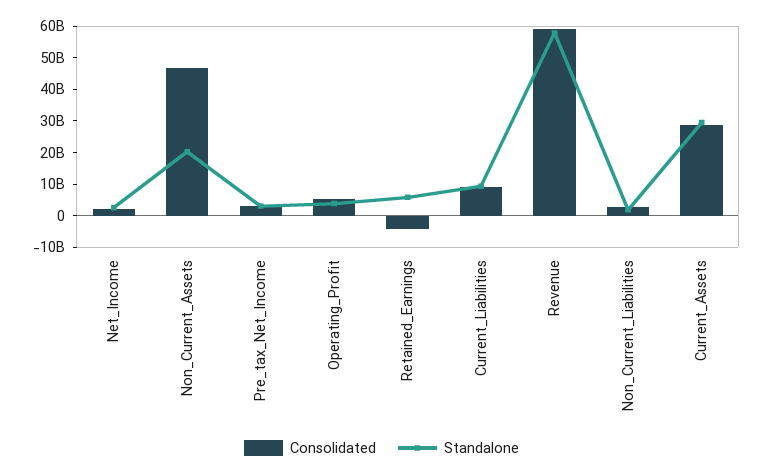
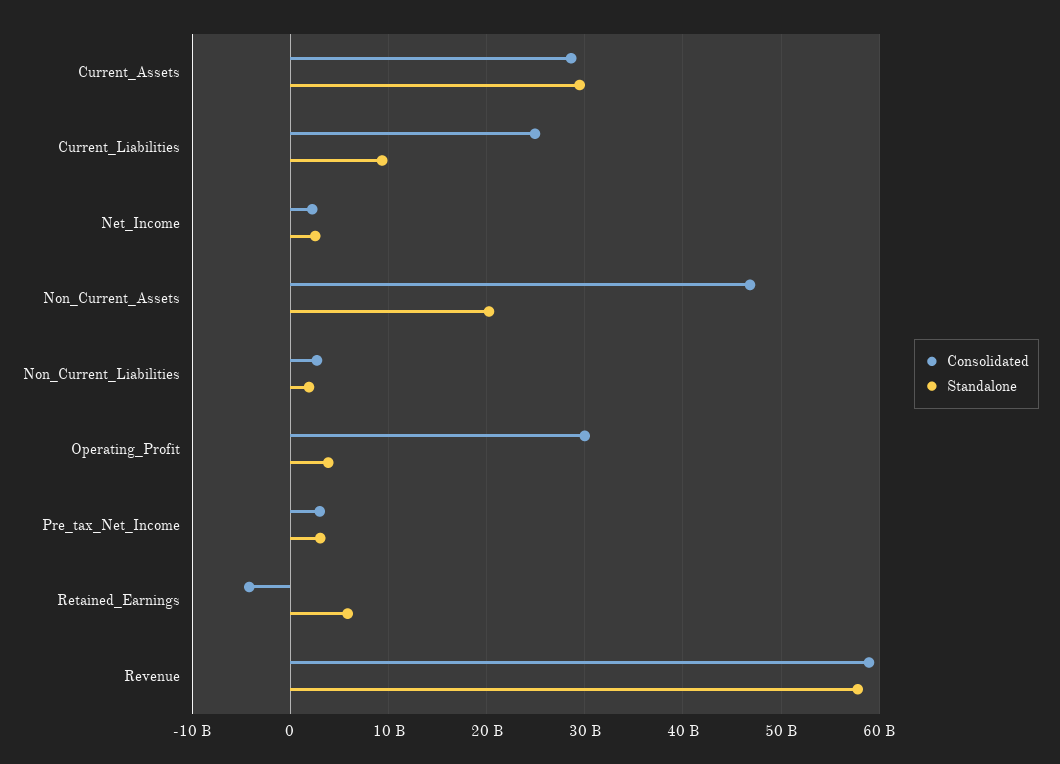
Consolidated, Operating_Profit: 5000000000 -> 30000000000
Consolidated, Current_Liabilities: 10000000000 -> 25000000000

